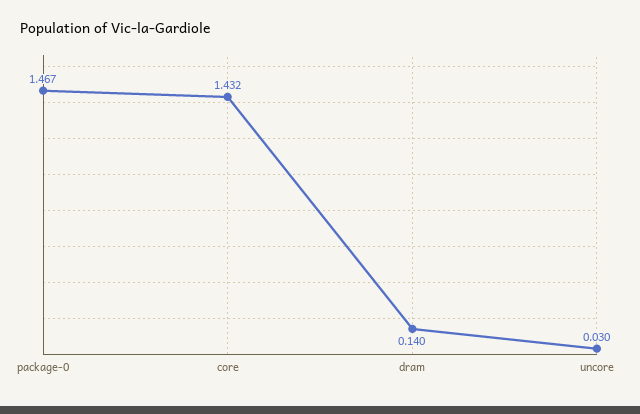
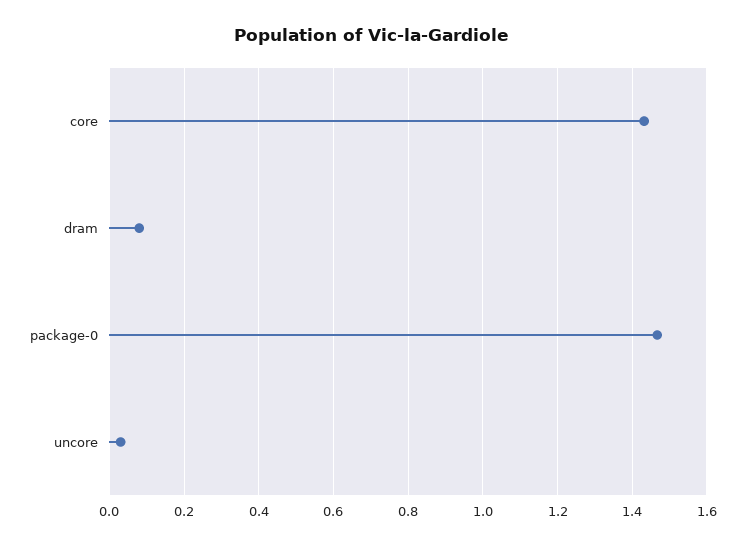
dram: 0.14 -> 0.08

